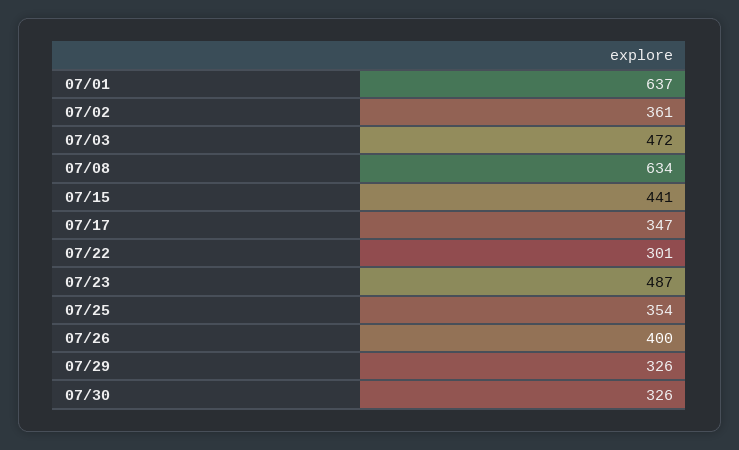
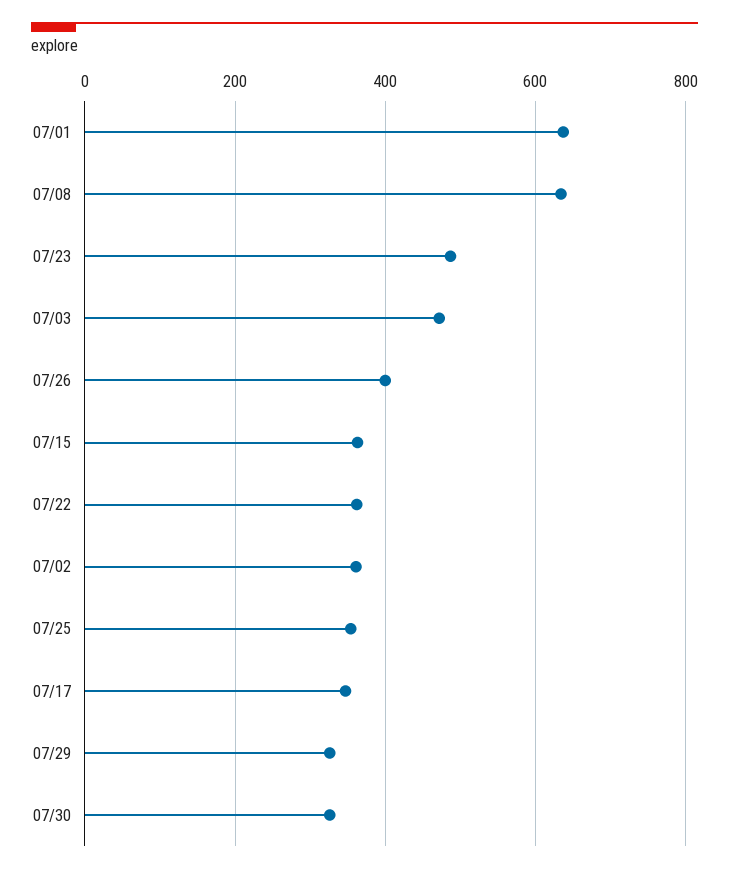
07/15: 441 -> 360
07/22: 301 -> 360

